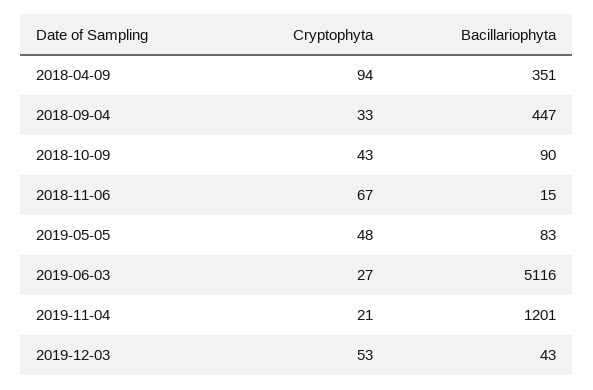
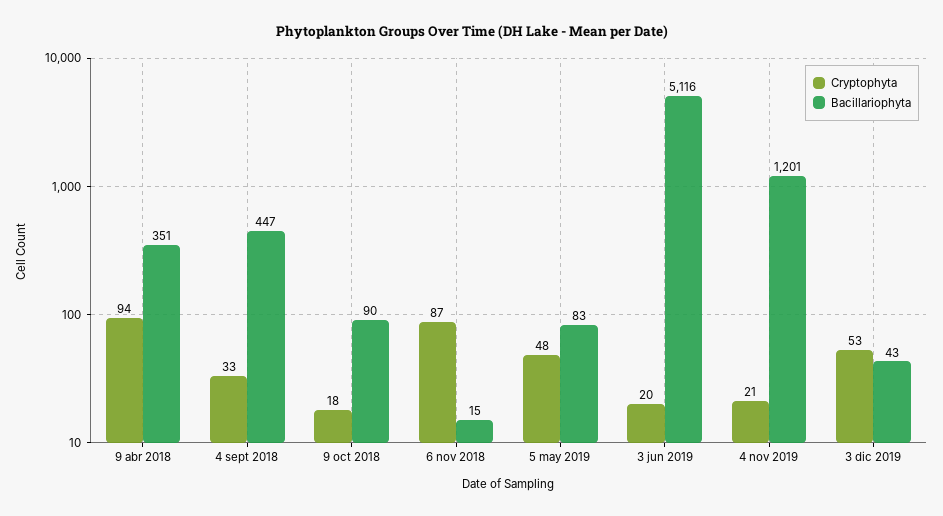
Cryptophyta, 2018-10-09: 43 -> 18
Cryptophyta, 2018-11-06: 67 -> 87
Cryptophyta, 2019-06-03: 27 -> 20

